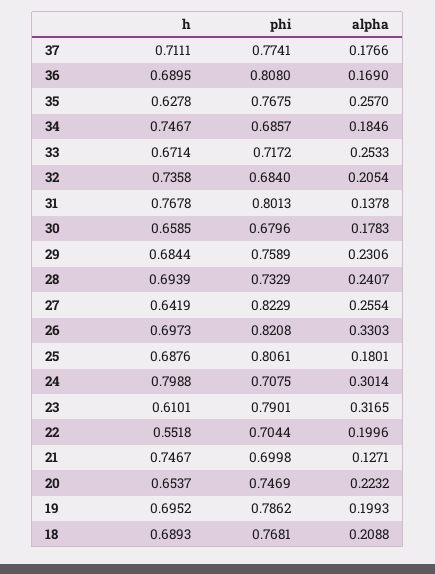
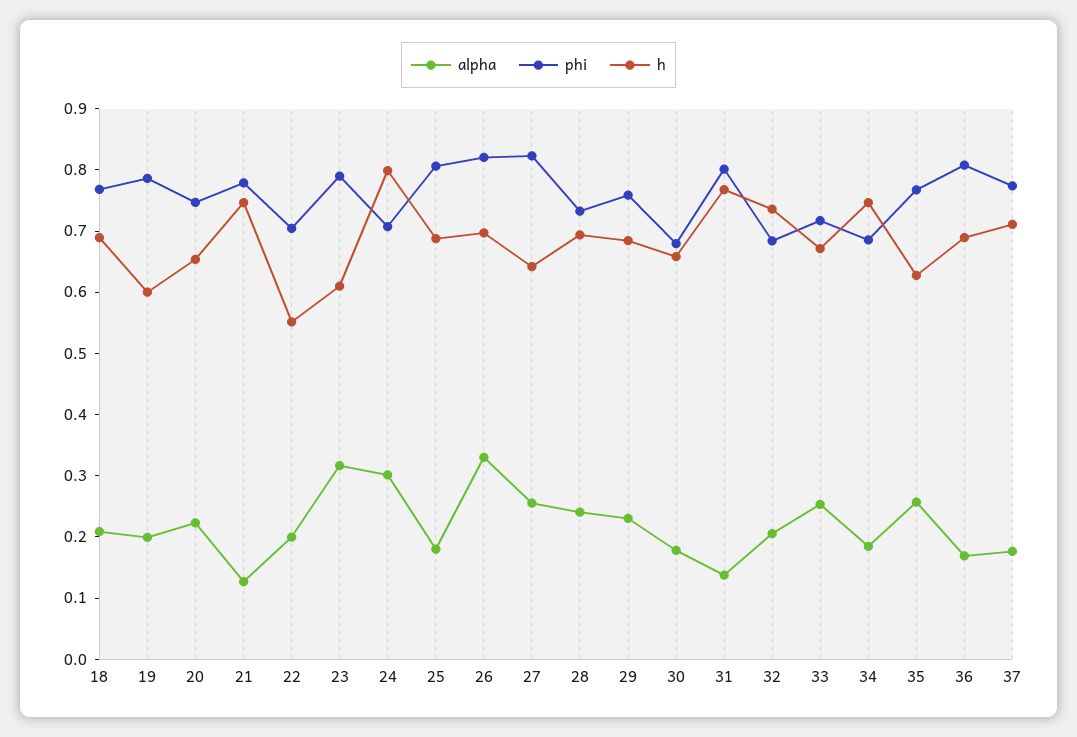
phi, 21: 0.6998 -> 0.78
h, 19: 0.6952 -> 0.6

